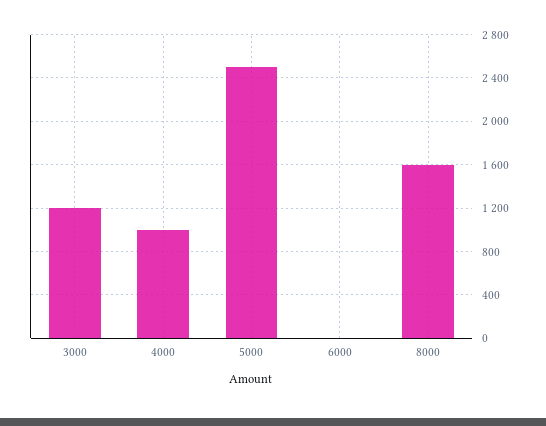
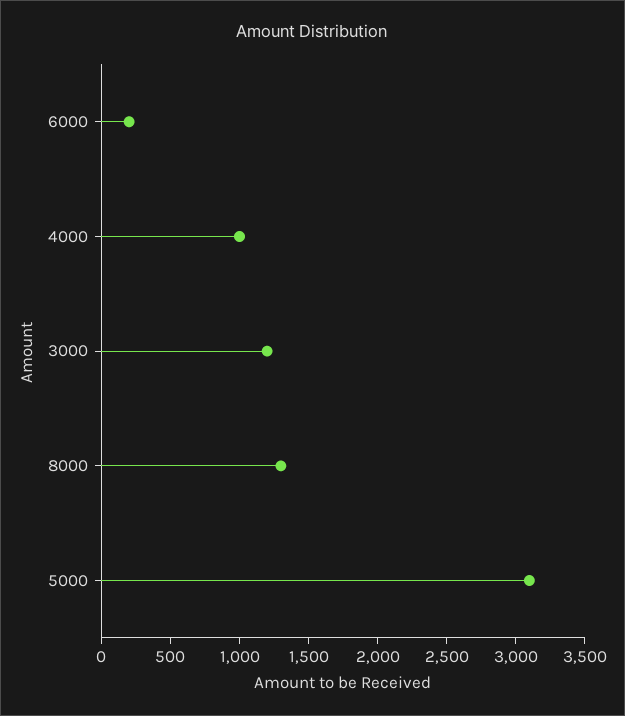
5000: 2500 -> 3100
6000: 0 -> 200
8000: 1600 -> 1300

